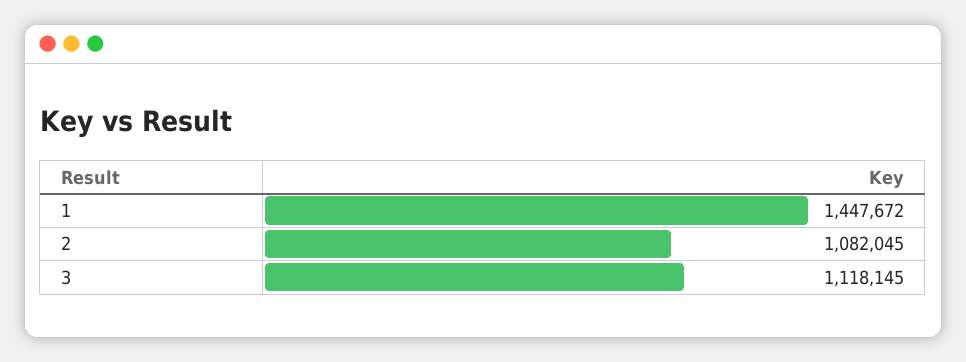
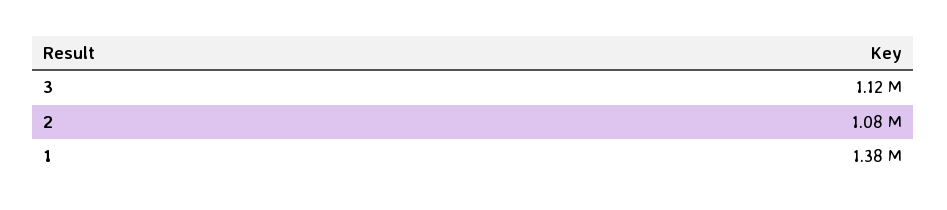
1: 1447672 -> 1380000

